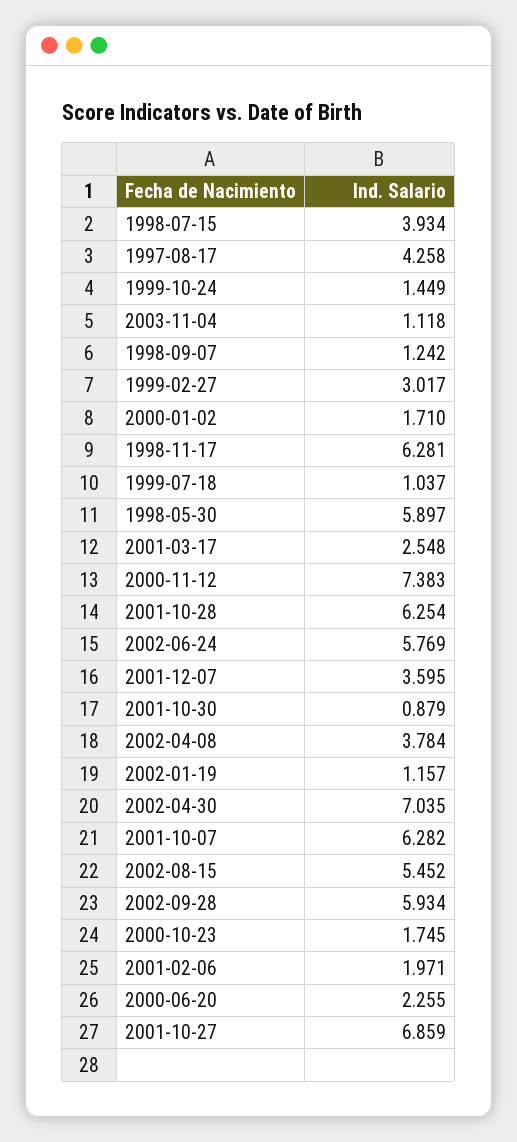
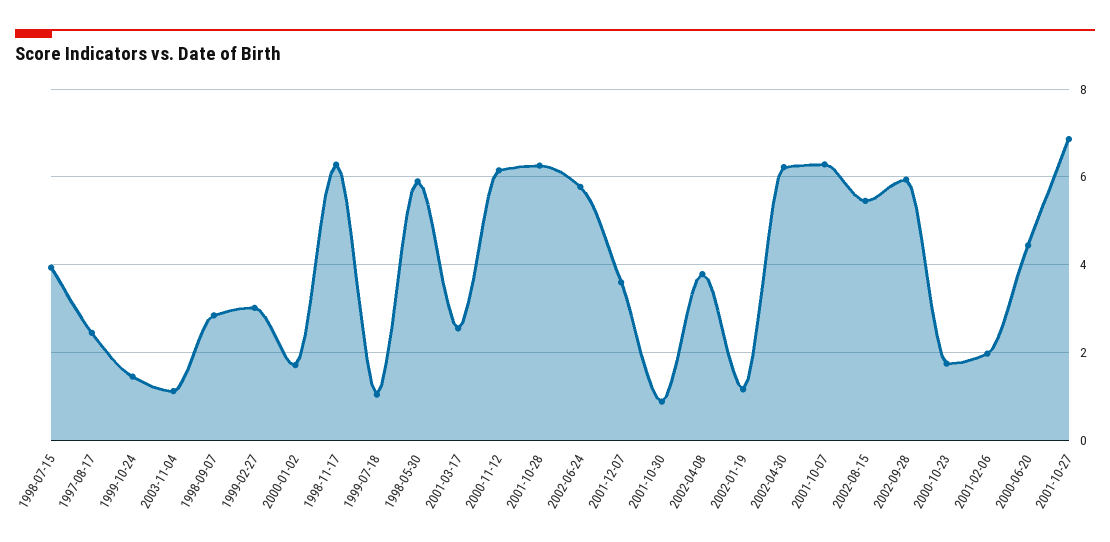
1997-08-17: 4.258 -> 2.4
1998-09-07: 1.242 -> 2.8
2000-11-12: 7.383 -> 6.2
2002-04-30: 7.035 -> 6.2
2000-06-20: 2.255 -> 4.4

